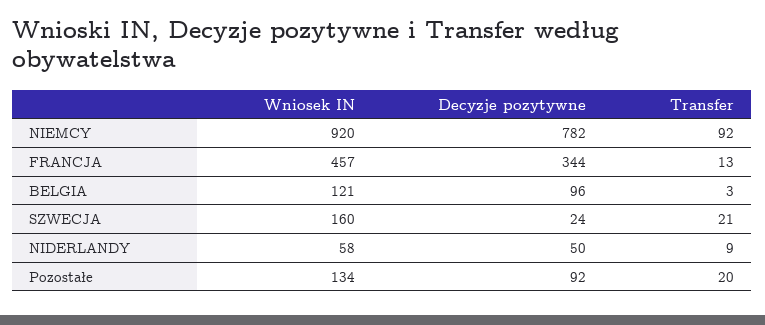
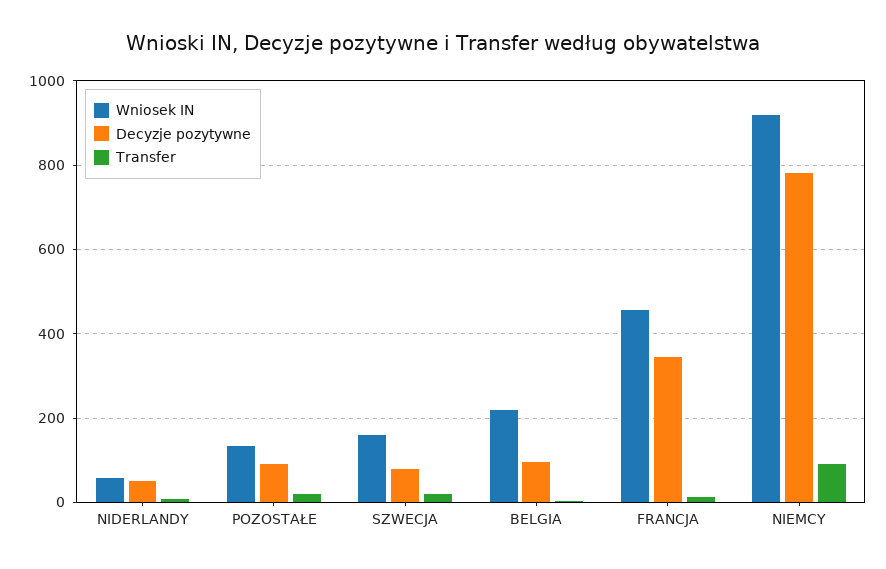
Wniosek IN, BELGIA: 121 -> 220
Decyzje pozytywne, SZWECJA: 24 -> 80

